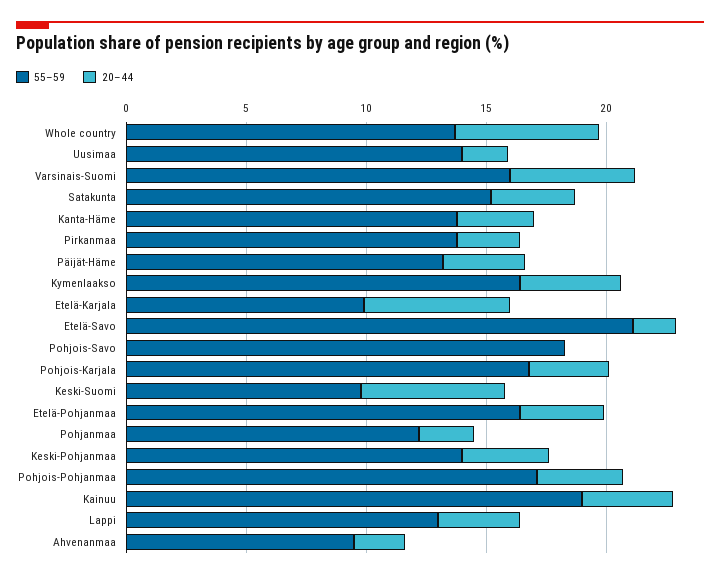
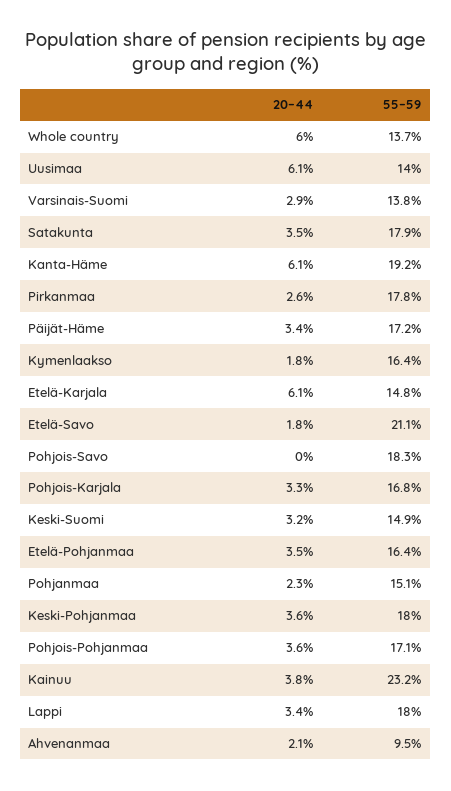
20–44, Uusimaa: 2 -> 6.1
55–59, Varsinais-Suomi: 16 -> 13.8
20–44, Varsinais-Suomi: 5 -> 2.9
55–59, Satakunta: 15 -> 17.9
55–59, Kanta-Häme: 14 -> 19.2
20–44, Kanta-Häme: 3 -> 6.1
55–59, Pirkanmaa: 14 -> 17.8
55–59, Päijät-Häme: 13 -> 17.2
20–44, Kymenlaakso: 4 -> 1.8
55–59, Etelä-Karjala: 10 -> 14.8
55–59, Keski-Suomi: 10 -> 14.9
20–44, Keski-Suomi: 6 -> 3.2
55–59, Pohjanmaa: 12 -> 15.1
55–59, Keski-Pohjanmaa: 14 -> 18
55–59, Kainuu: 19 -> 23.2
55–59, Lappi: 13 -> 18

